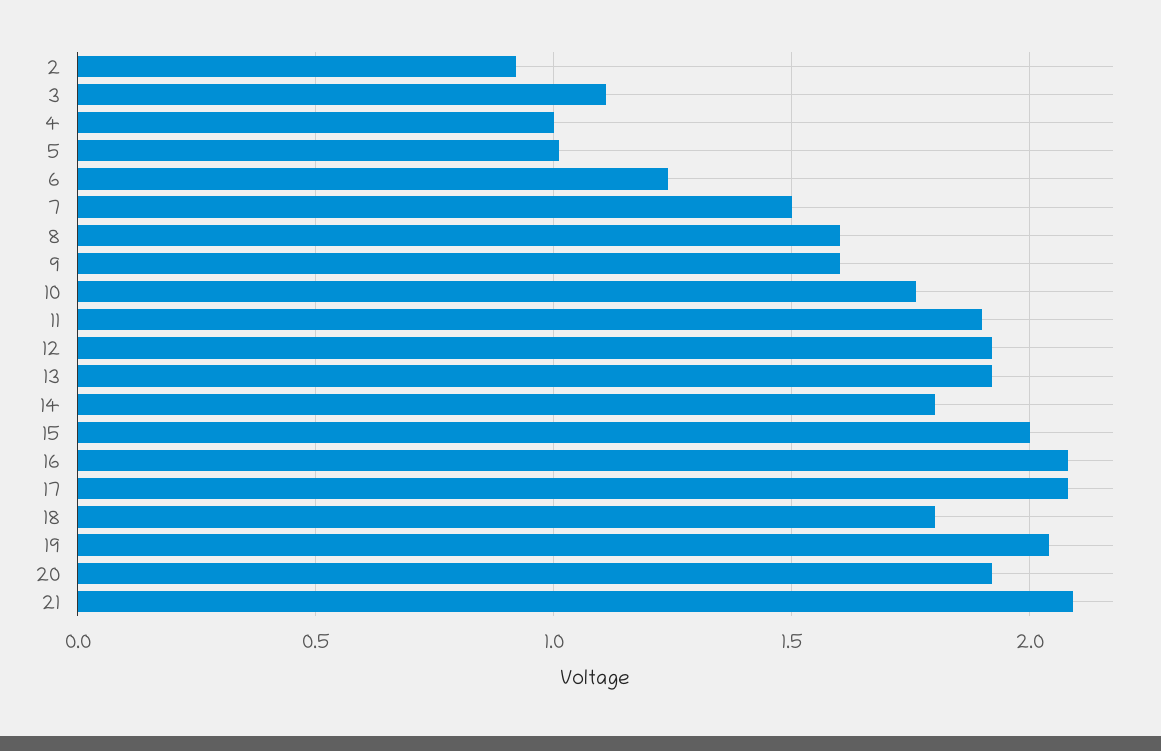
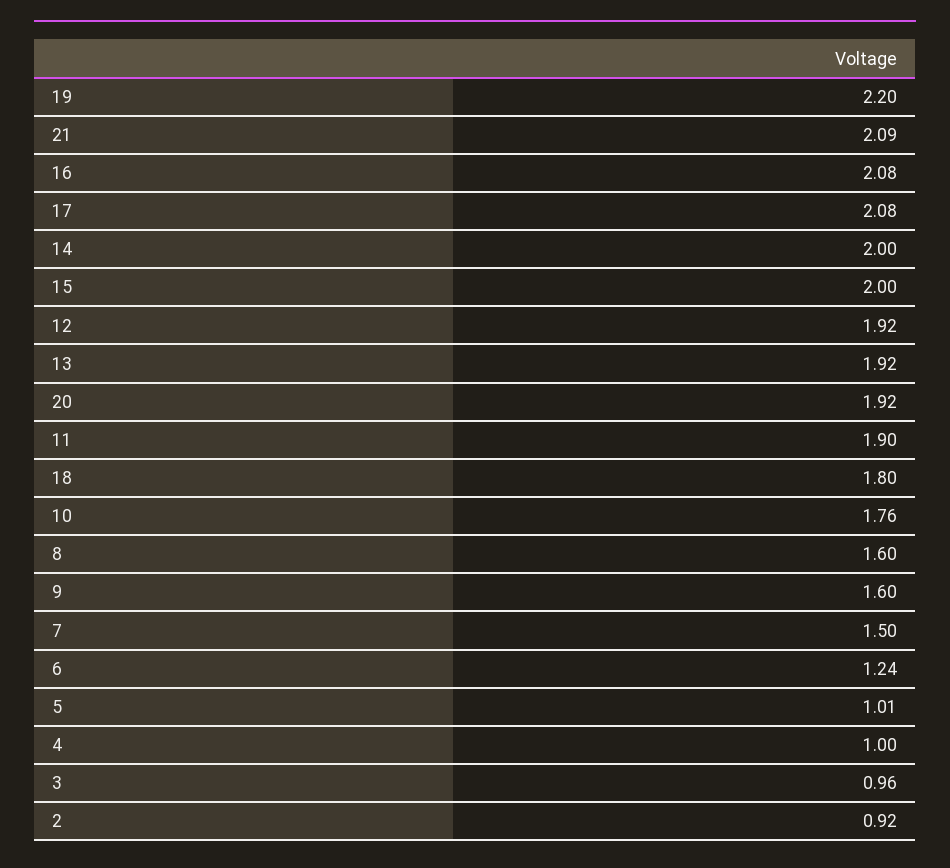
3: 1.1 -> 0.96
14: 1.8 -> 2
19: 2.05 -> 2.2

